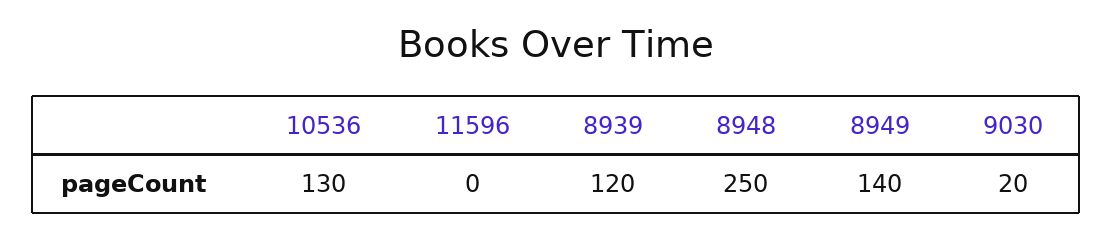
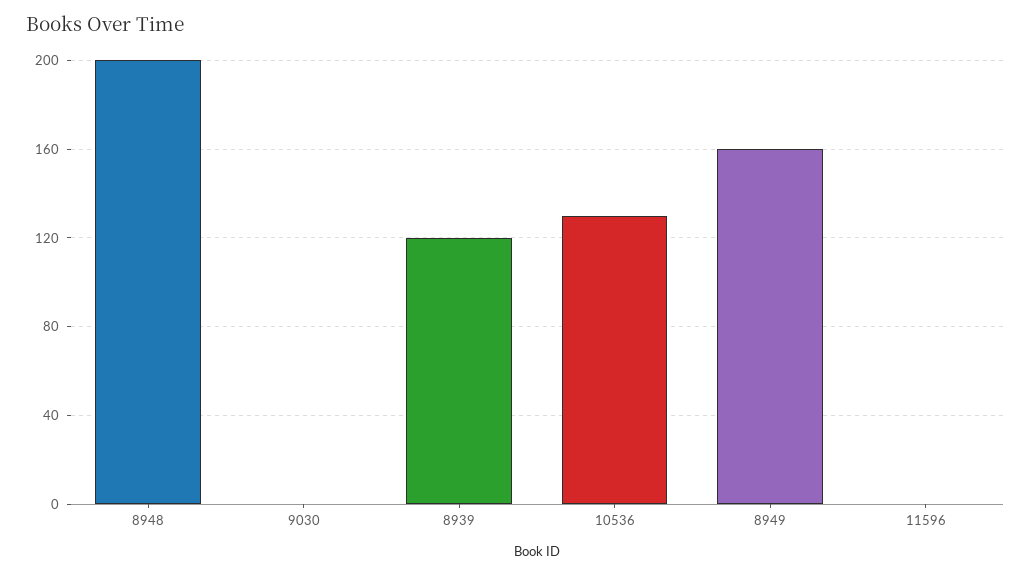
8948: 250 -> 200
8949: 140 -> 160
9030: 20 -> 0

